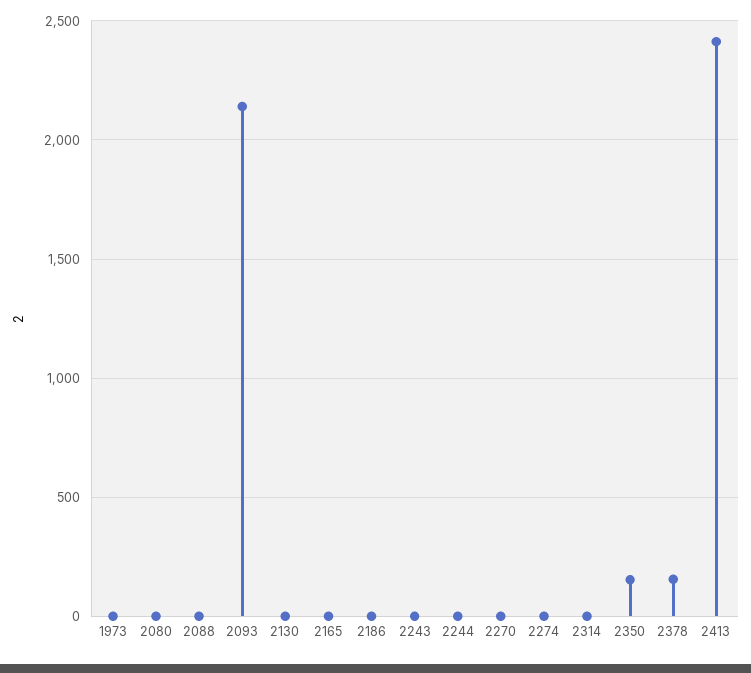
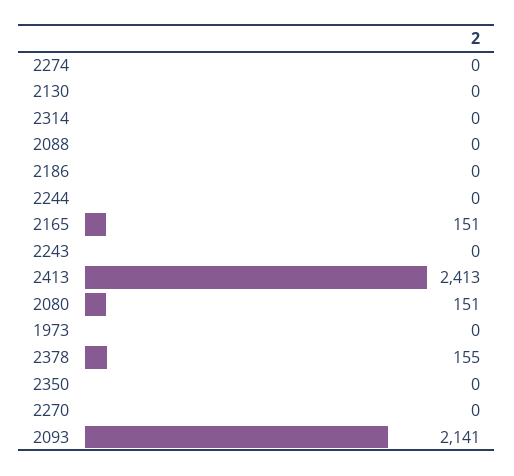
2080: 0 -> 151
2165: 0 -> 151
2350: 150 -> 0

